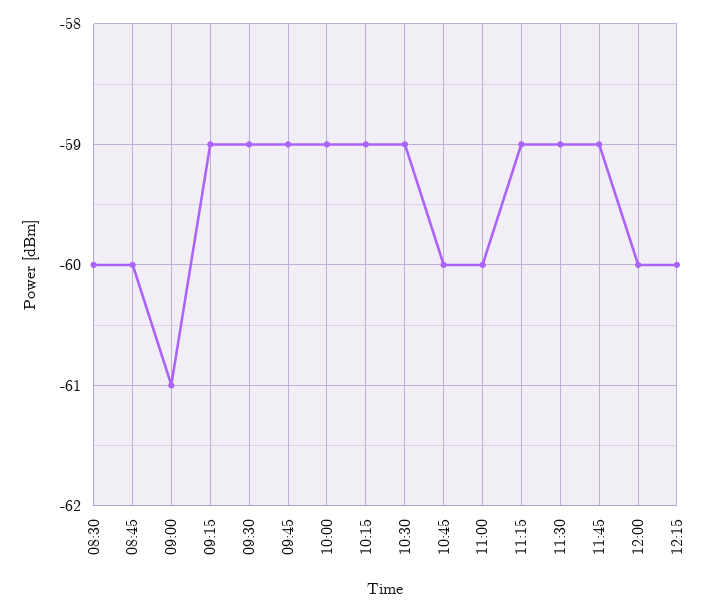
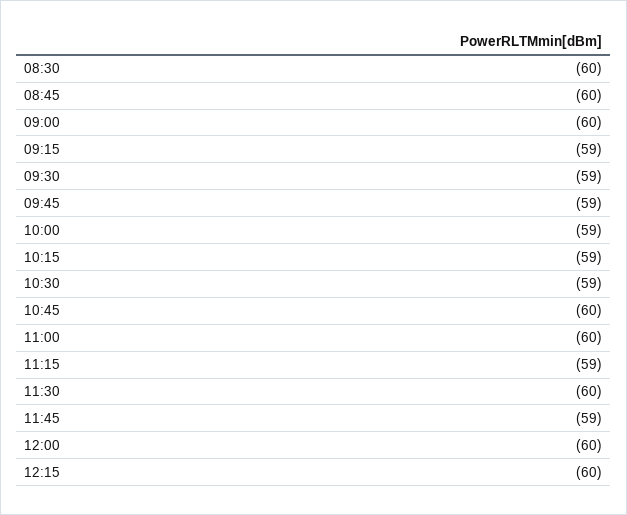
09:00: -61 -> -60
11:30: -59 -> -60

